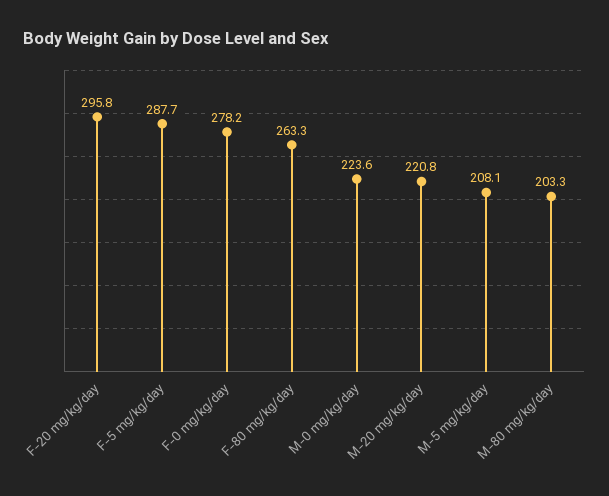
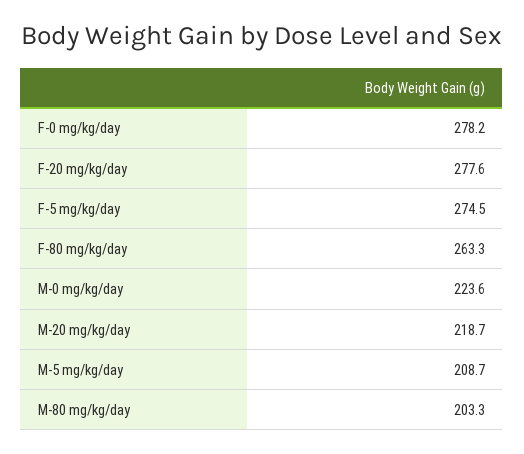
F-20 mg/kg/day: 295.8 -> 277.6
F-5 mg/kg/day: 287.7 -> 274.5
M-20 mg/kg/day: 220.8 -> 218.7
M-5 mg/kg/day: 208.1 -> 208.7

